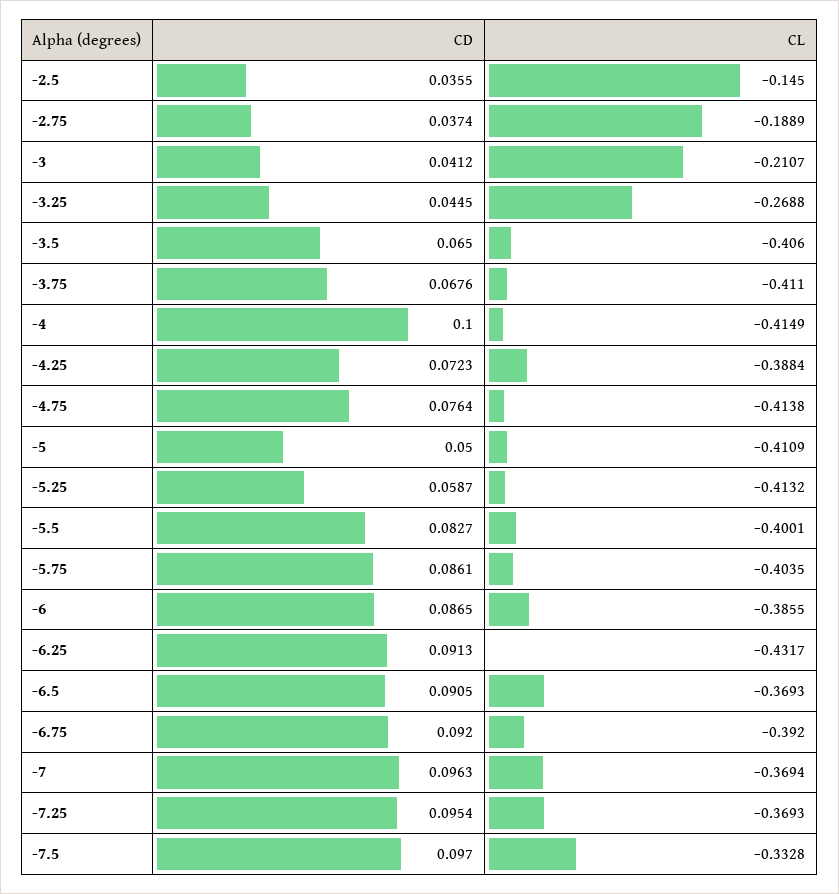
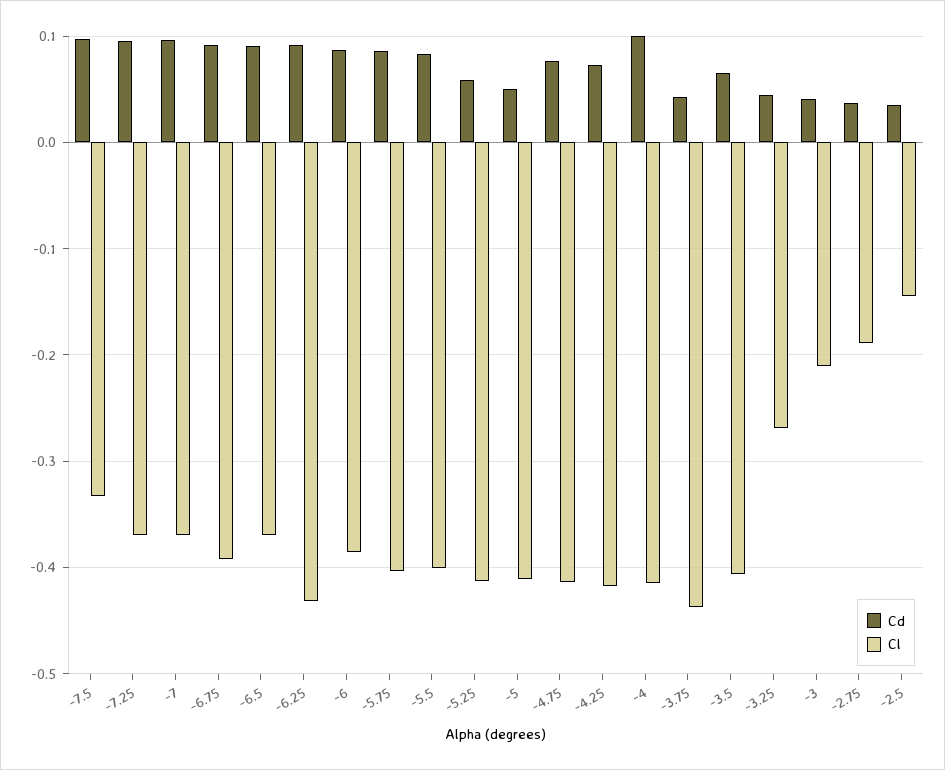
CD, -3.75: 0.0676 -> 0.04
CL, -3.75: -0.411 -> -0.44
CL, -4.25: -0.3884 -> -0.42

